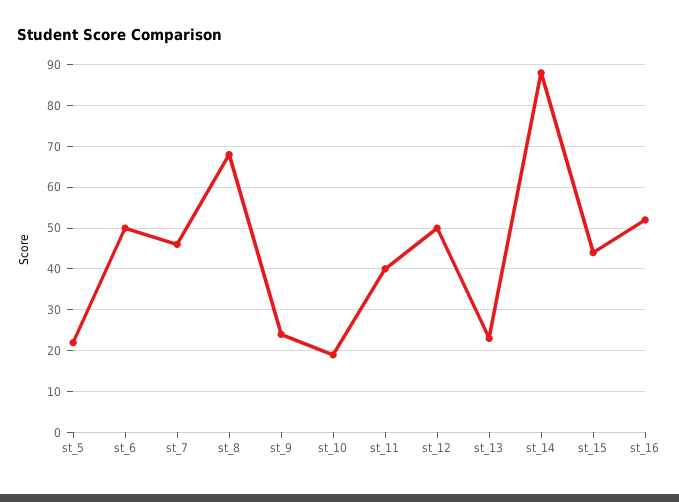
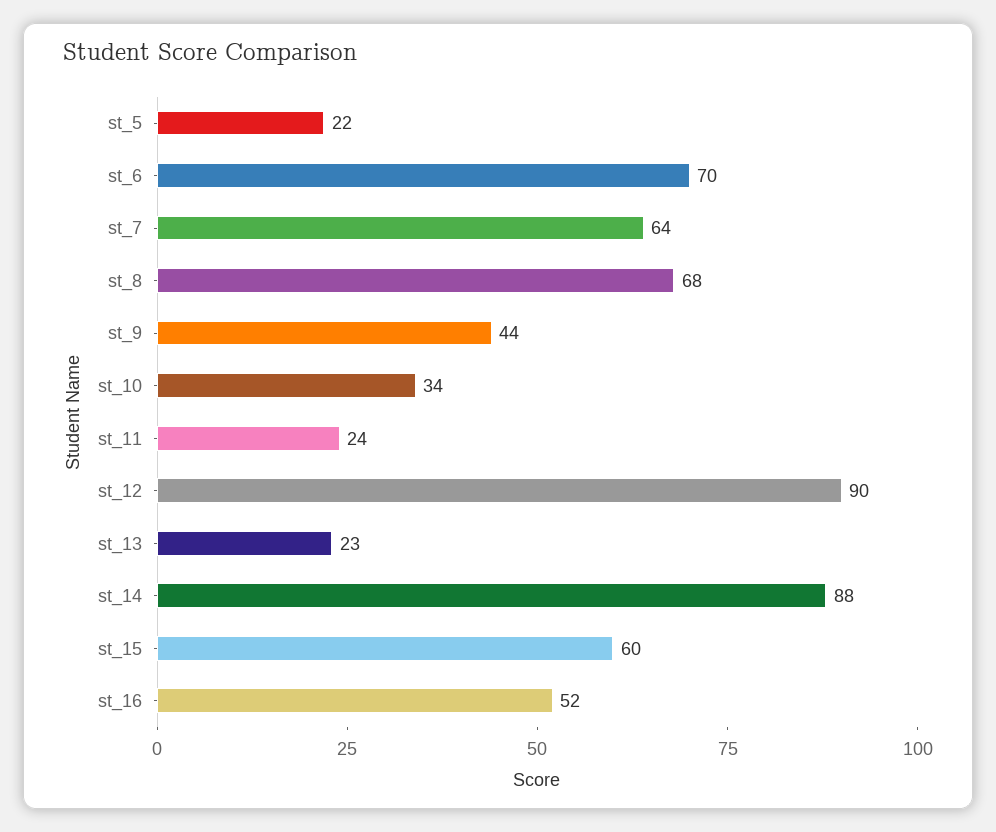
st_6: 50 -> 70
st_7: 45 -> 64
st_9: 25 -> 44
st_10: 20 -> 34
st_11: 40 -> 24
st_12: 50 -> 90
st_15: 45 -> 60

